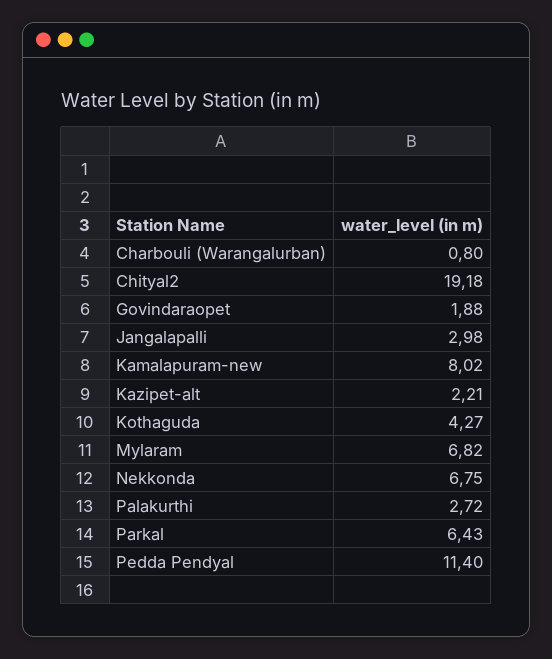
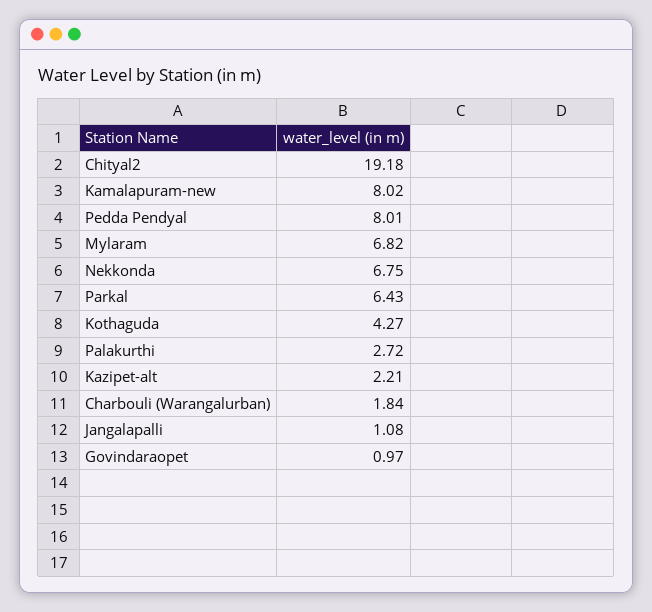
Charbouli (Warangalurban): 0.8 -> 1.84
Govindaraopet: 1.88 -> 0.97
Jangalapalli: 2.98 -> 1.08
Pedda Pendyal: 11.4 -> 8.01

